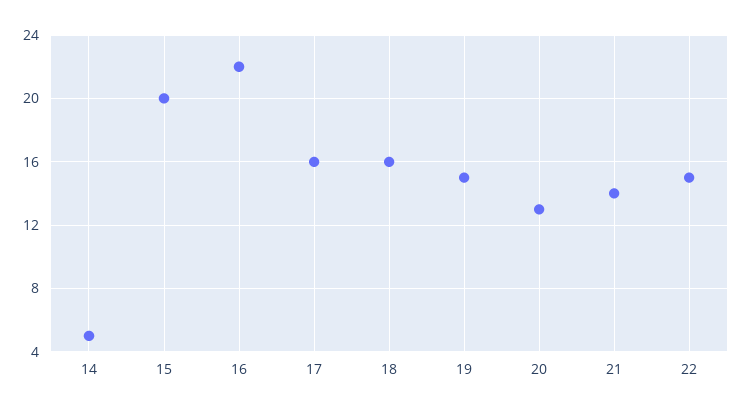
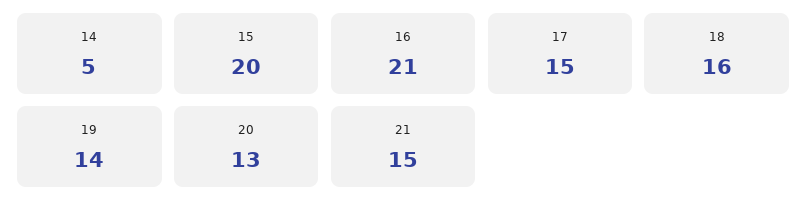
16: 22 -> 21
17: 16 -> 15
19: 15 -> 14
21: 14 -> 15
22: 15 -> none

